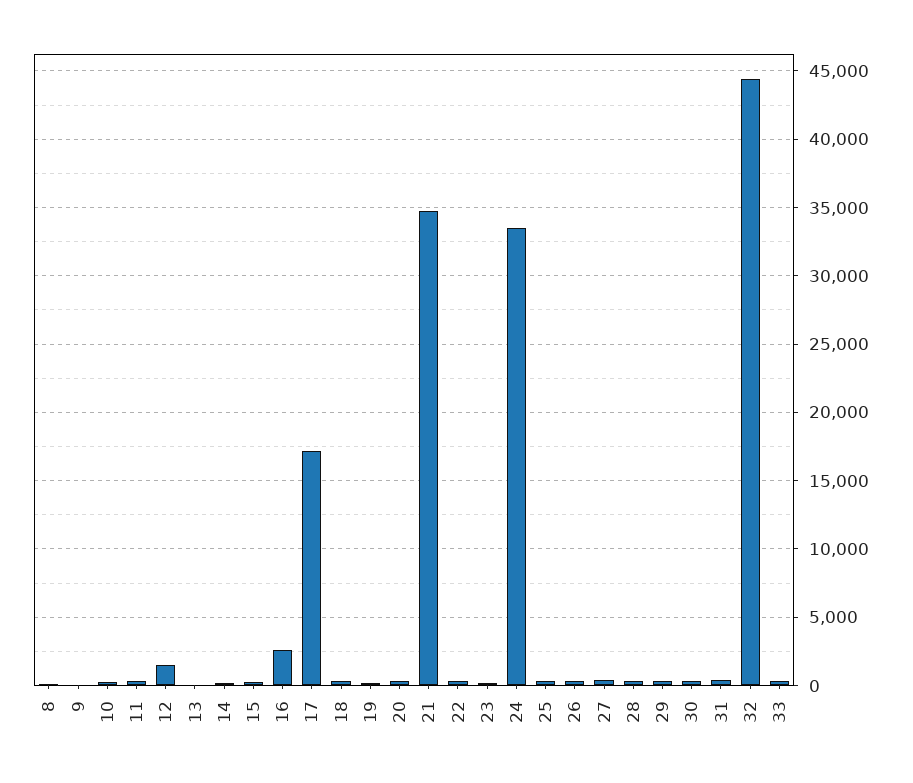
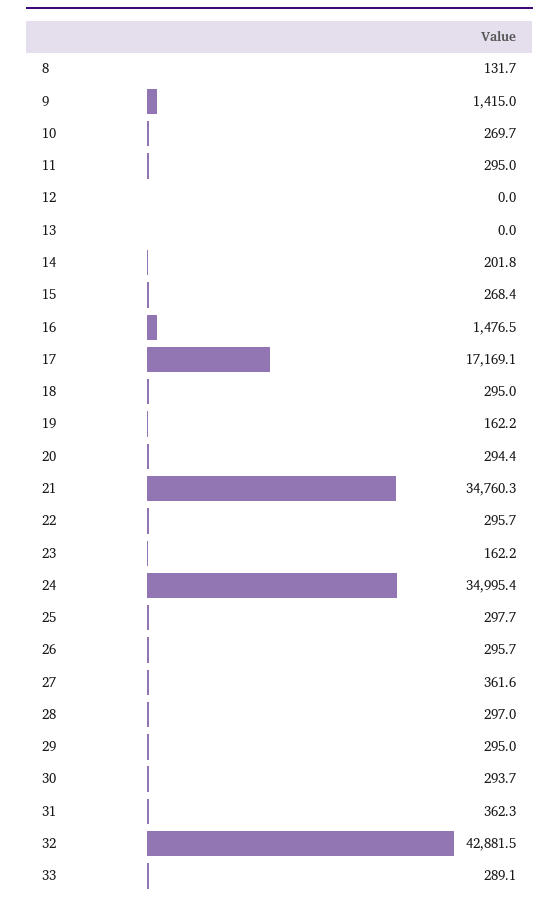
9: 0 -> 1415
12: 1500 -> 0
16: 2500 -> 1476.5
24: 33500 -> 34995.4
32: 44500 -> 42881.5

